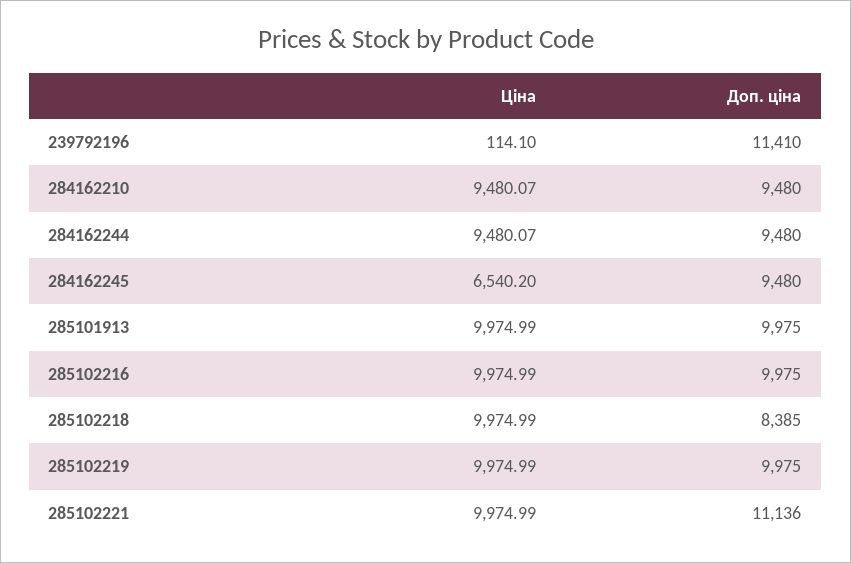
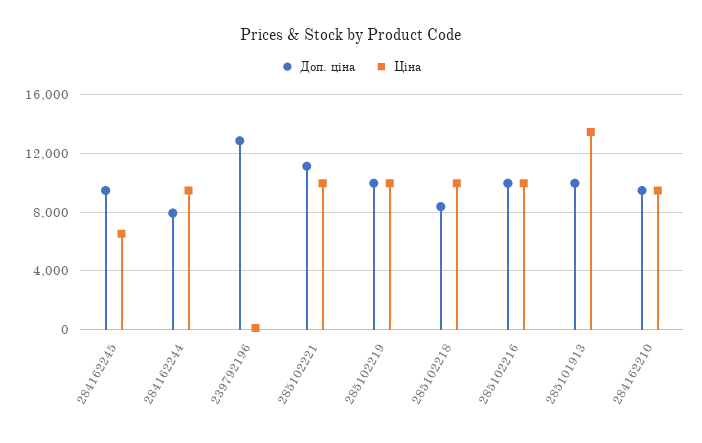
Доп. ціна, 239792196: 11410 -> 13000
Доп. ціна, 284162244: 9480 -> 8000
Ціна, 285101913: 9974.99 -> 13500

